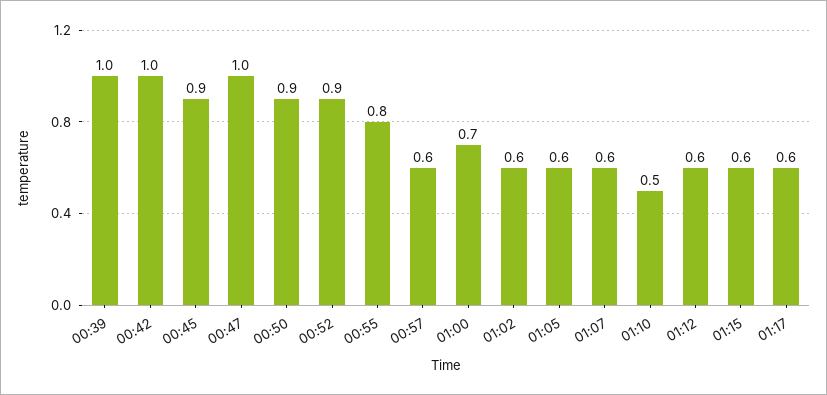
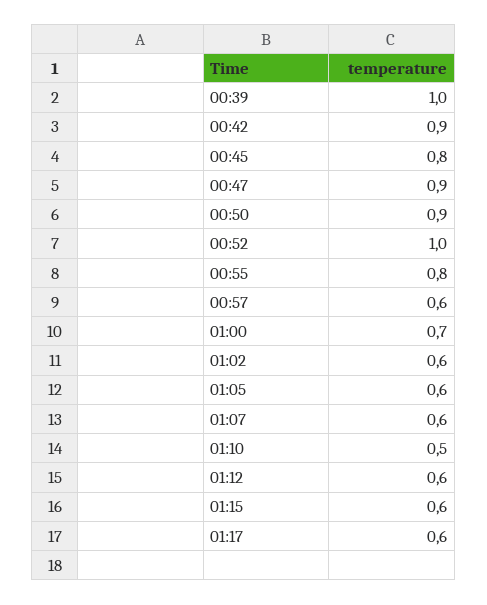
00:42: 1 -> 0.9
00:45: 0.9 -> 0.8
00:47: 1 -> 0.9
00:52: 0.9 -> 1

